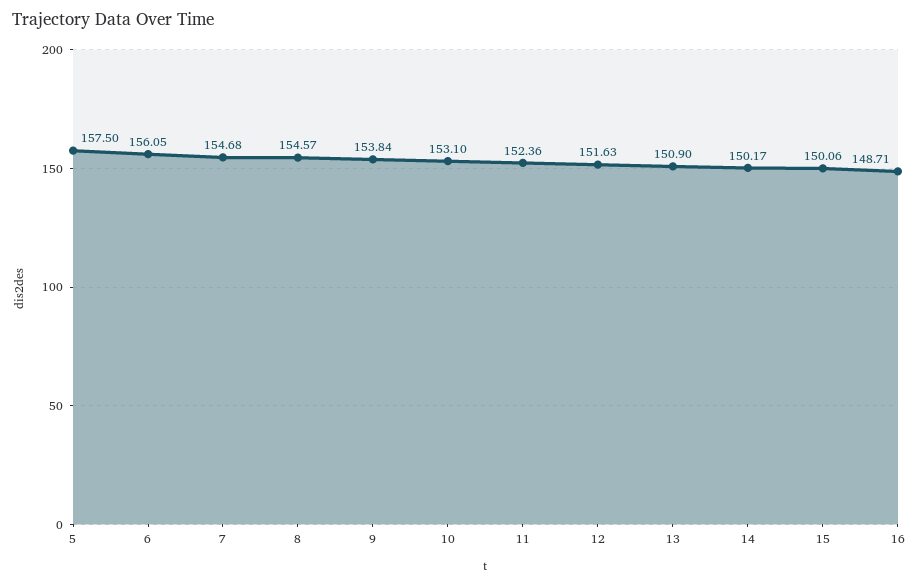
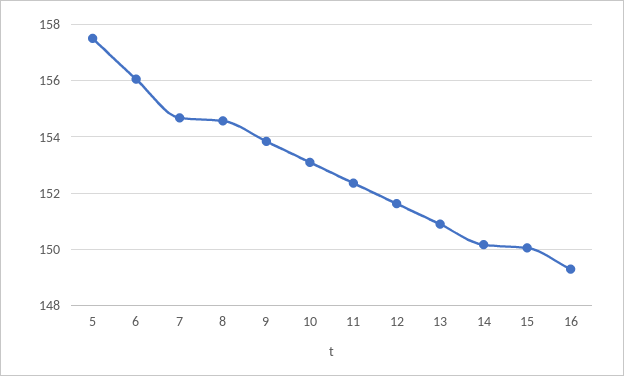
16: 148.71 -> 149.25

